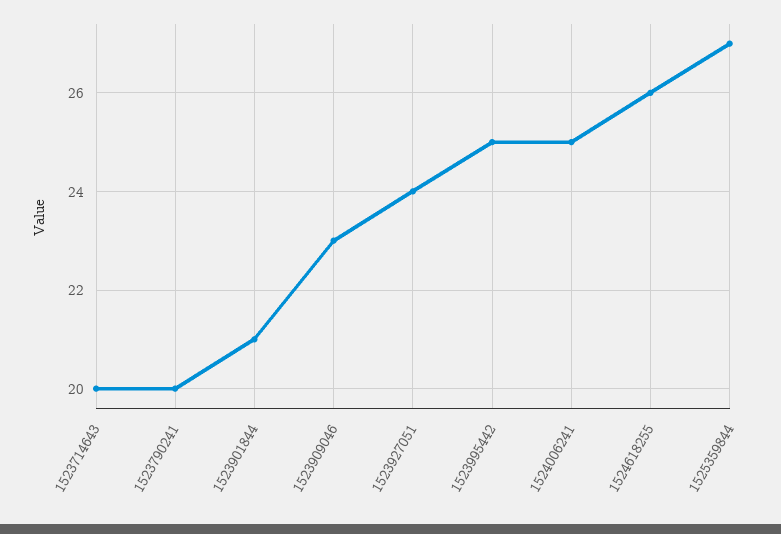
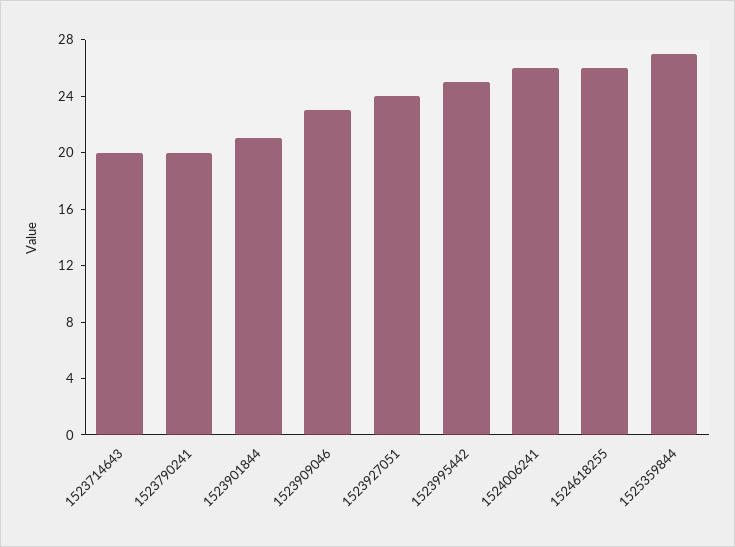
1524006241: 25 -> 26

